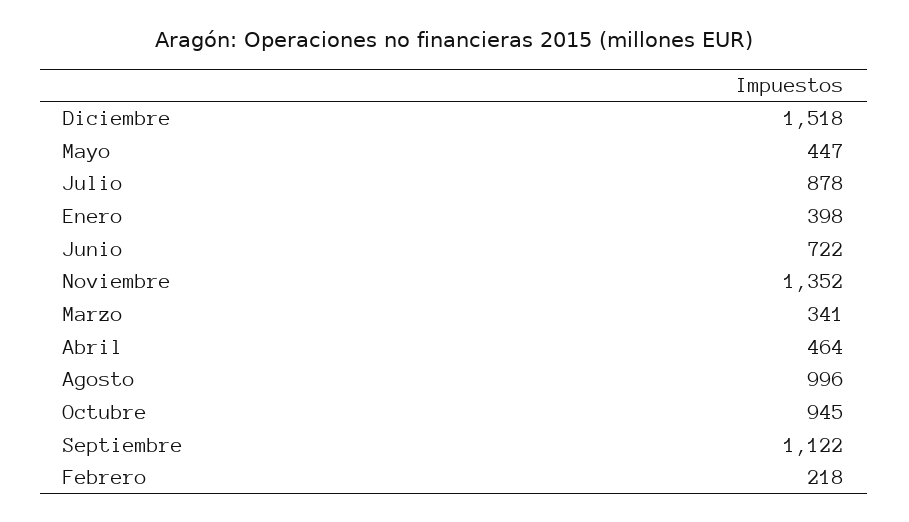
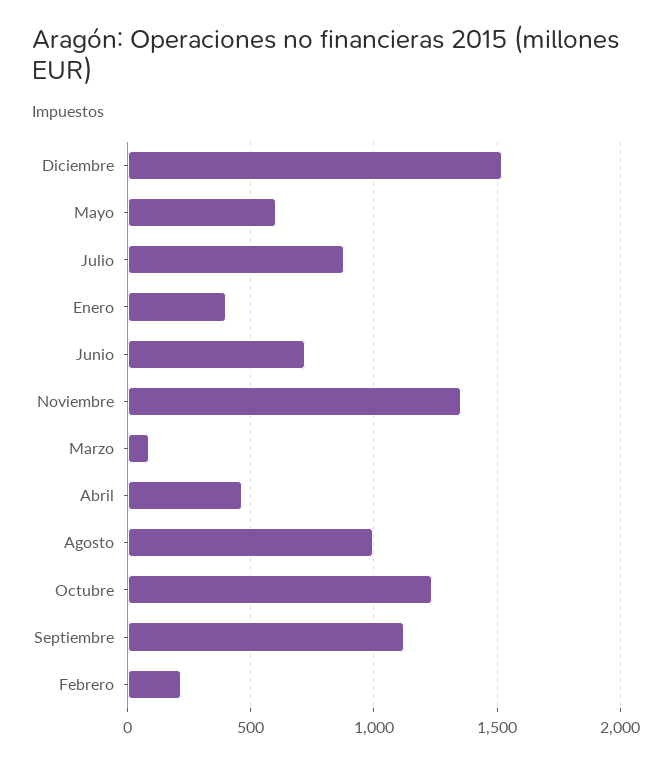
Mayo: 447 -> 600
Marzo: 341 -> 100
Octubre: 945 -> 1250

